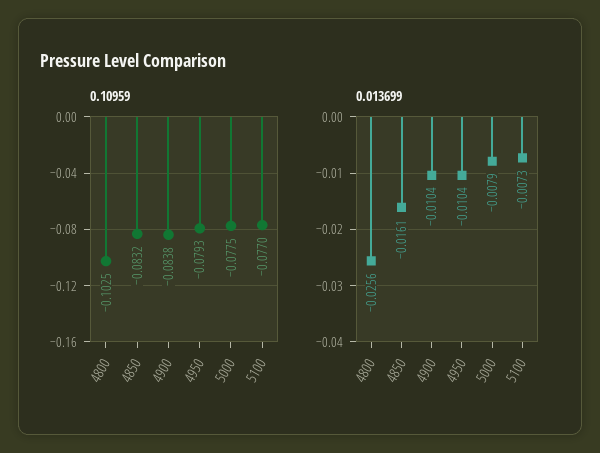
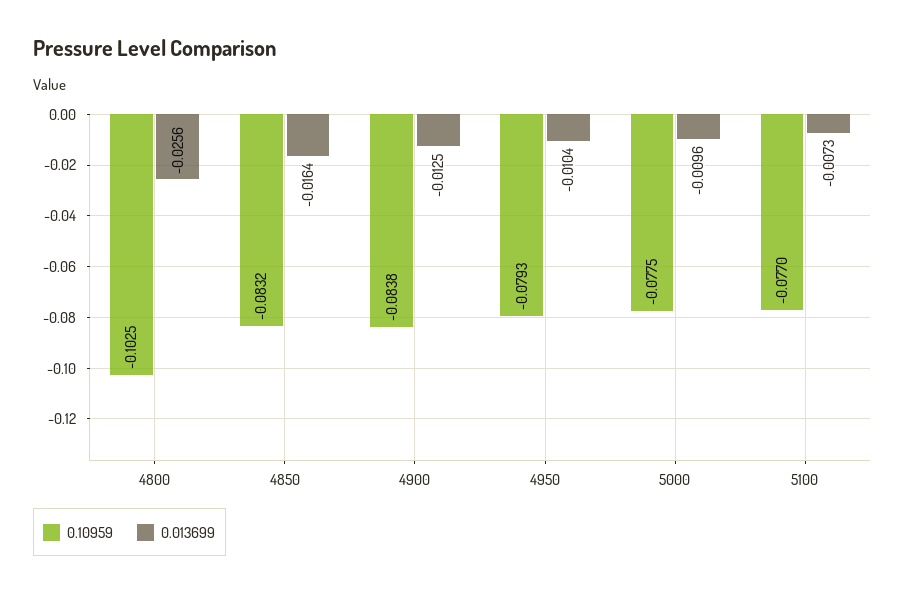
0.013699, 4850: -0.0161 -> -0.0164
0.013699, 4900: -0.0104 -> -0.0125
0.013699, 5000: -0.0079 -> -0.0096

